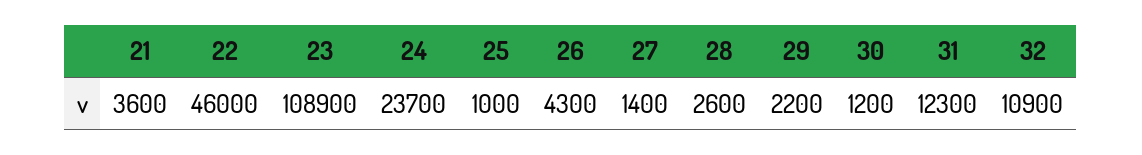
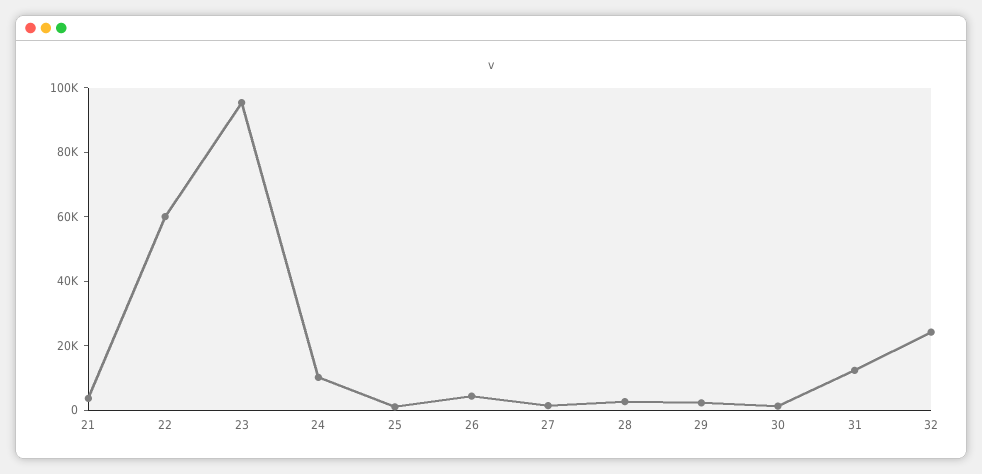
22: 46000 -> 60000
23: 108900 -> 95000
24: 23700 -> 10000
32: 10900 -> 25000

